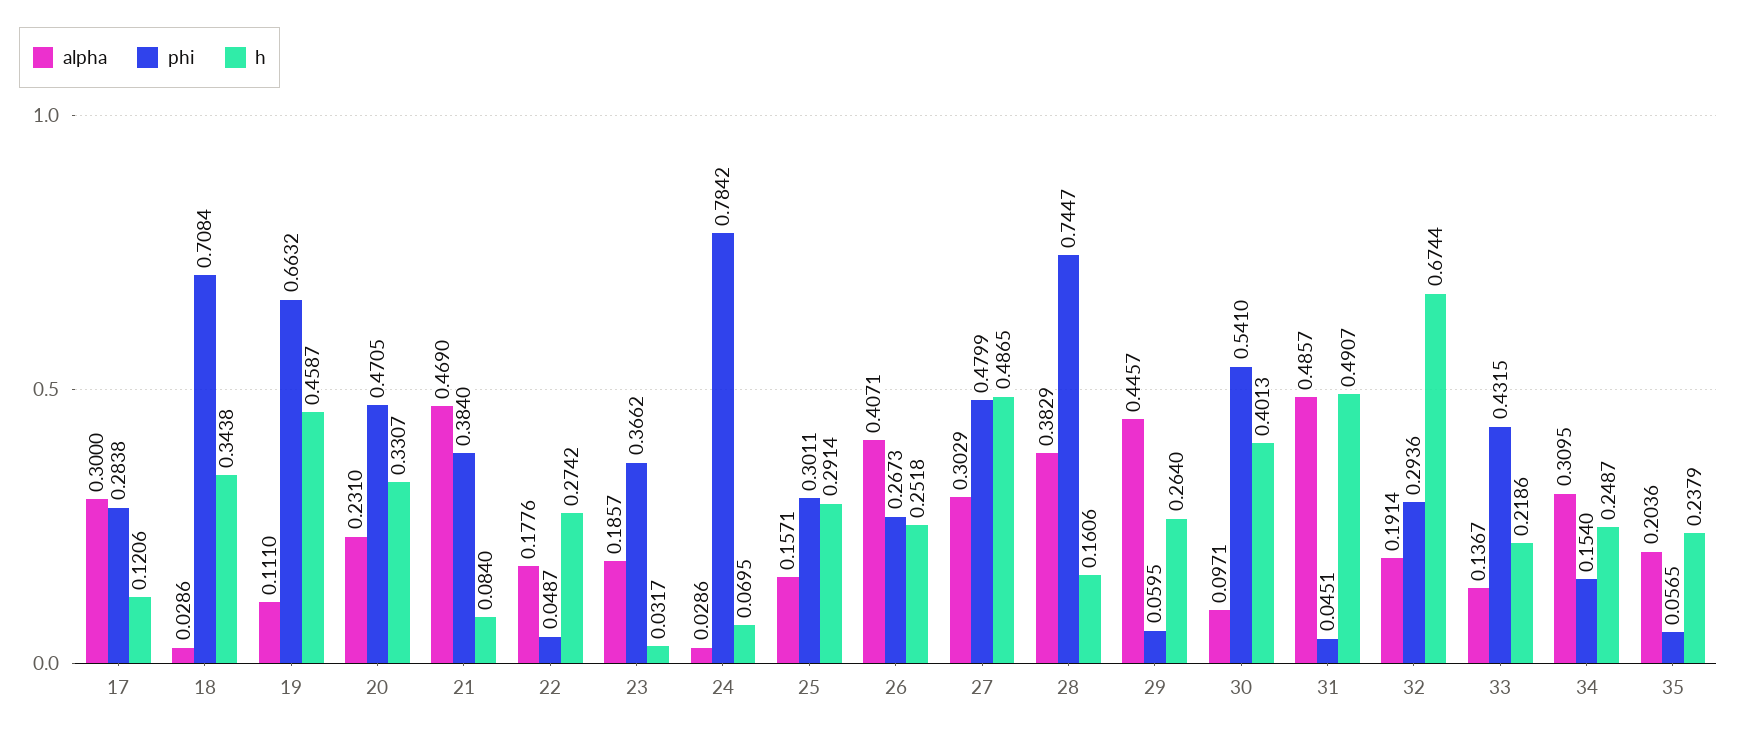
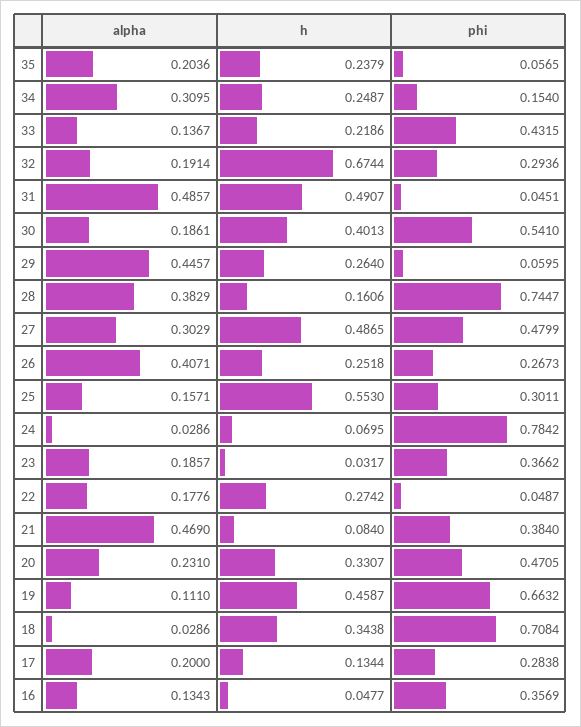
alpha, 17: 0.3 -> 0.2
h, 17: 0.1206 -> 0.1344
h, 25: 0.2914 -> 0.553
alpha, 30: 0.0971 -> 0.1861
alpha, 16: none -> 0.1343
h, 16: none -> 0.0477
phi, 16: none -> 0.3569

